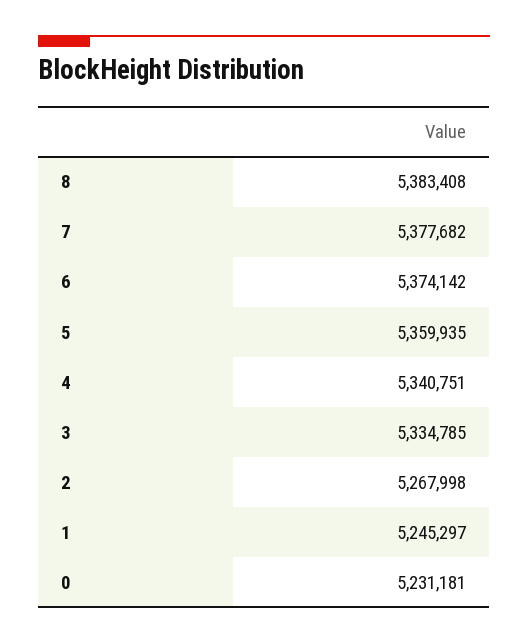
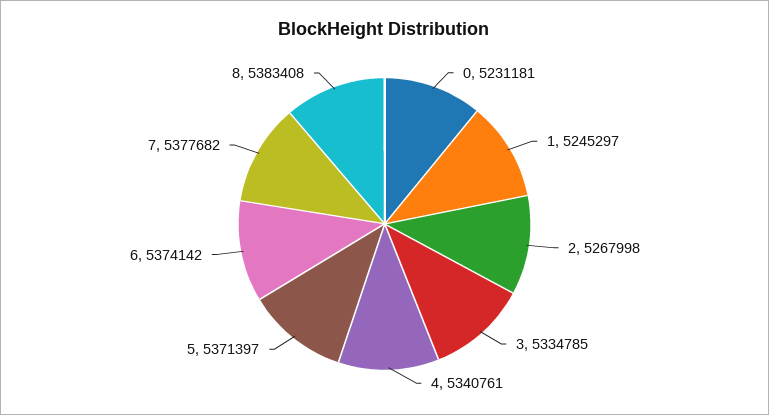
5: 5359935 -> 5371397
4: 5340751 -> 5340761

